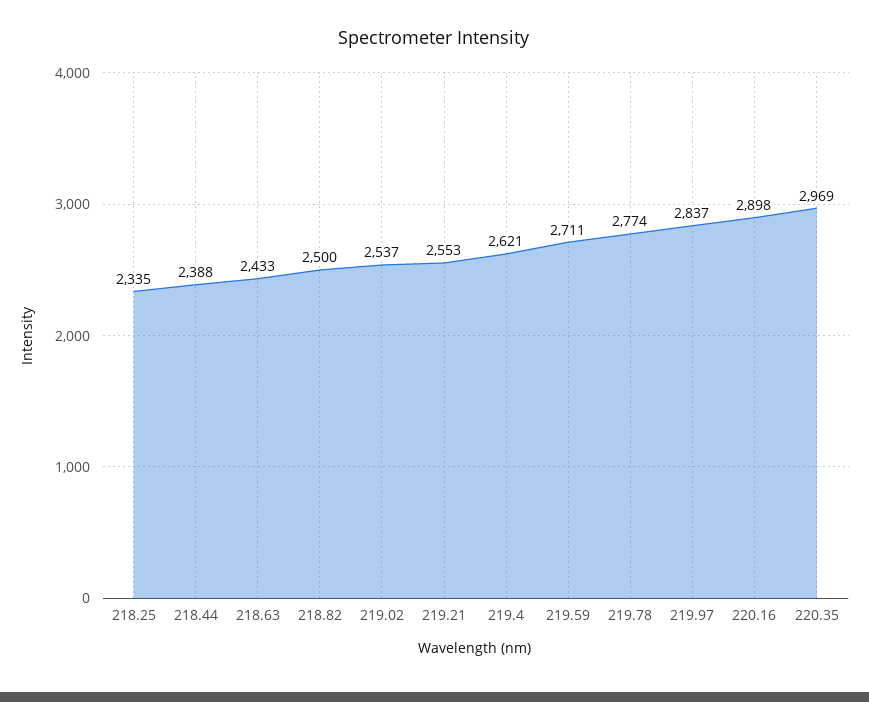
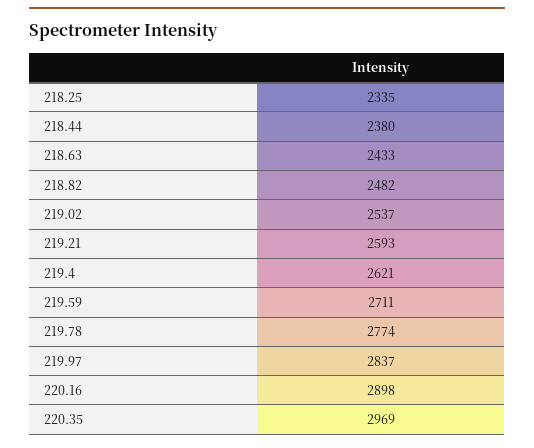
218.44: 2388 -> 2380
218.82: 2500 -> 2482
219.21: 2553 -> 2593

